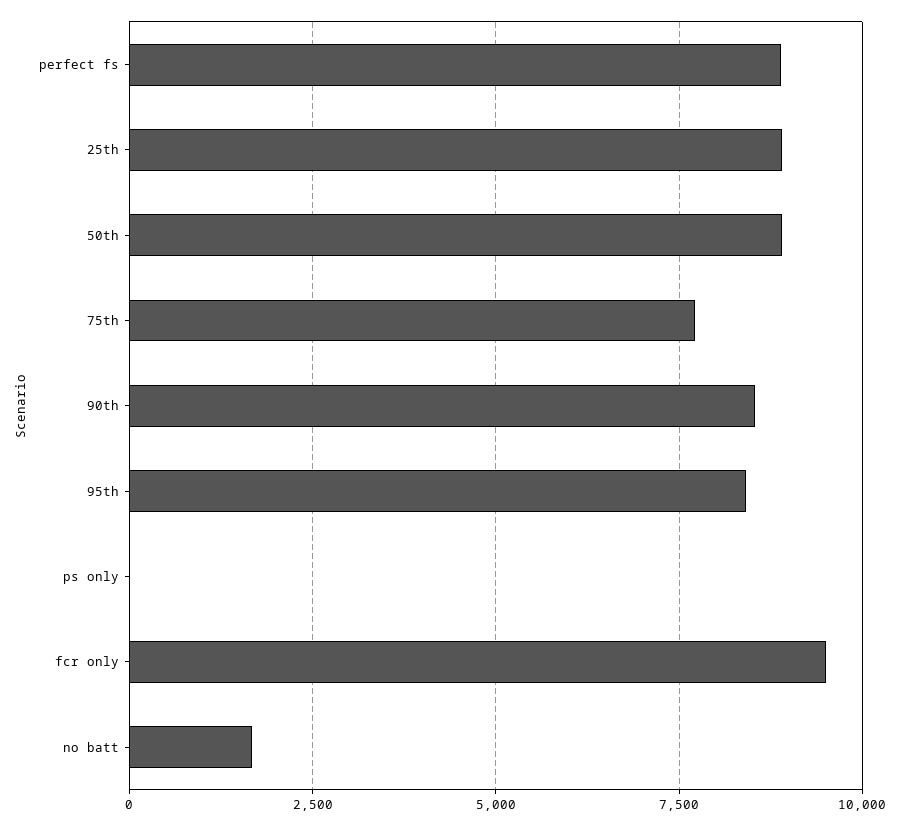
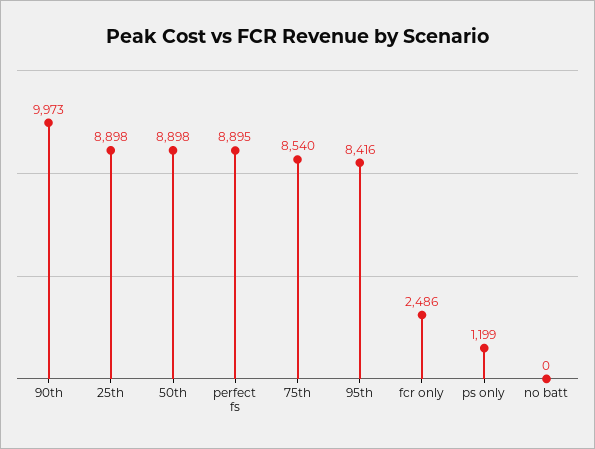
75th: 7750 -> 8540
90th: 8500 -> 9973
ps only: 0 -> 1199
fcr only: 9500 -> 2486
no batt: 1750 -> 0

